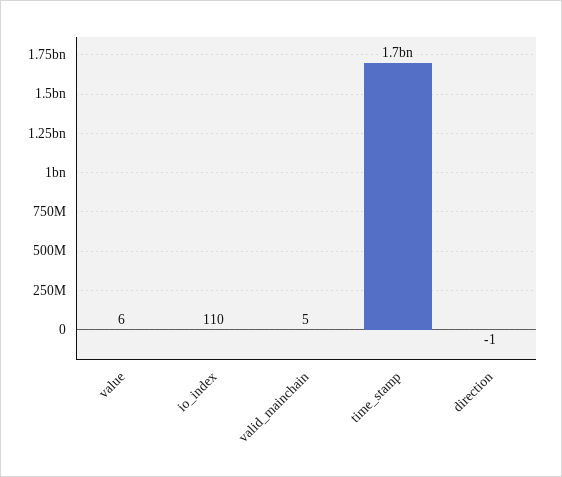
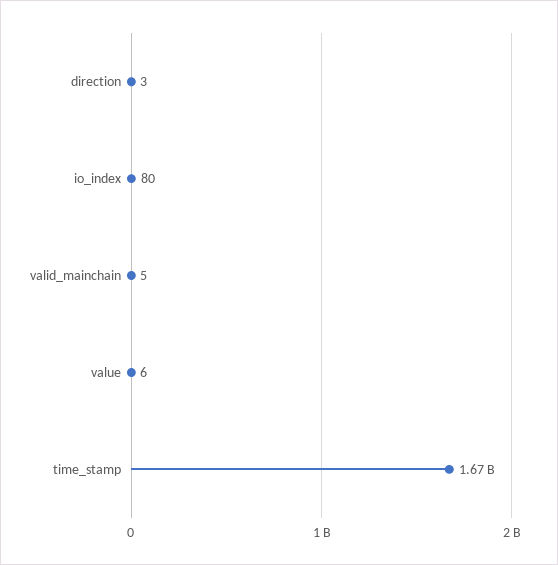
io_index: 110 -> 80
direction: -1 -> 3

